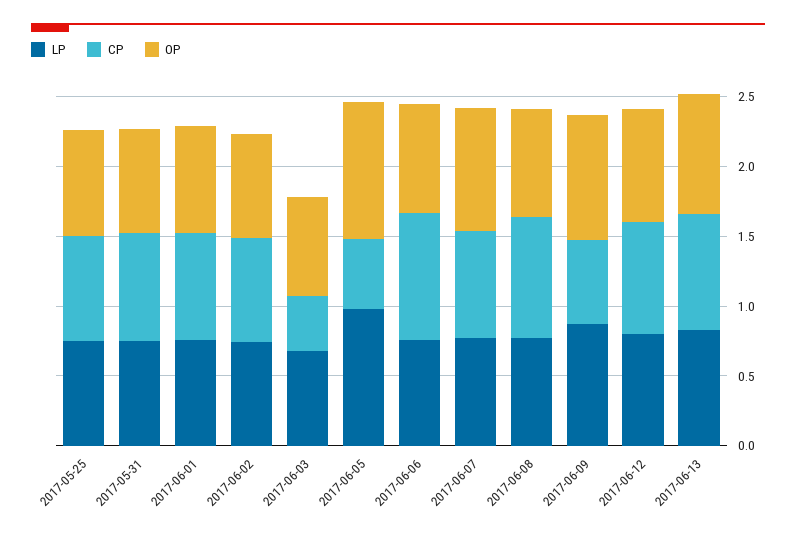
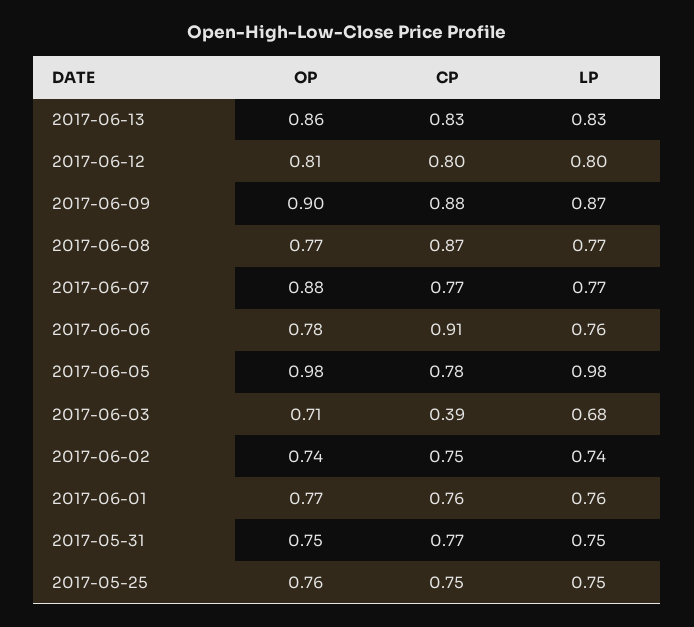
CP, 2017-06-05: 0.5 -> 0.78
CP, 2017-06-09: 0.6 -> 0.88

